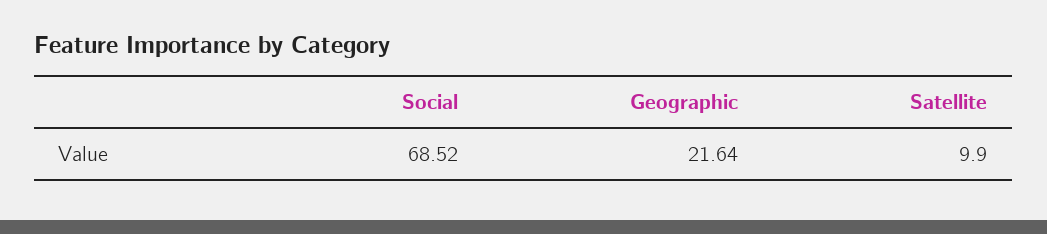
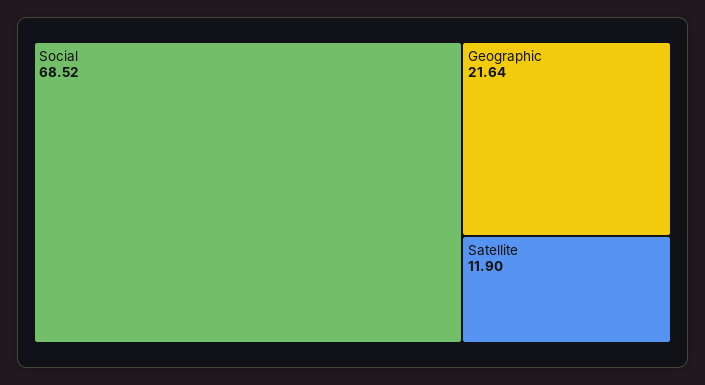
Satellite: 9.9 -> 11.9

